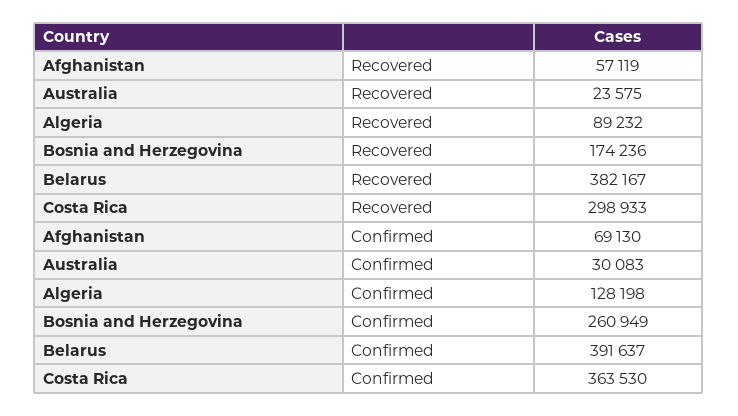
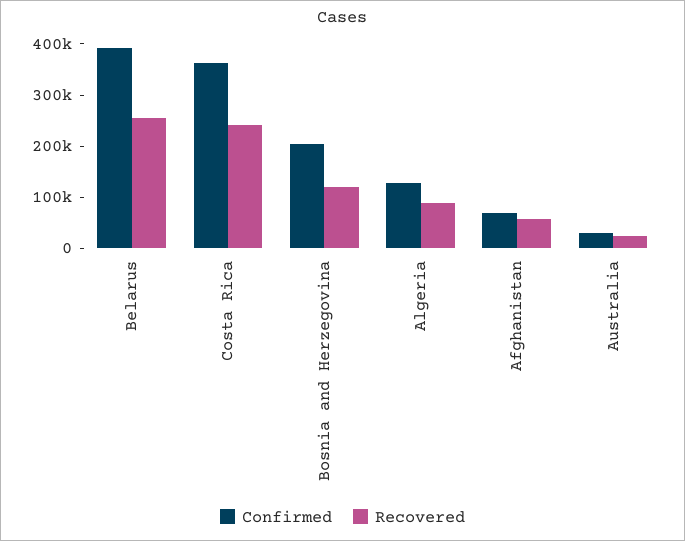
Recovered, Bosnia and Herzegovina: 174236 -> 120000
Recovered, Belarus: 382167 -> 260000
Recovered, Costa Rica: 298933 -> 240000
Confirmed, Bosnia and Herzegovina: 260949 -> 200000

